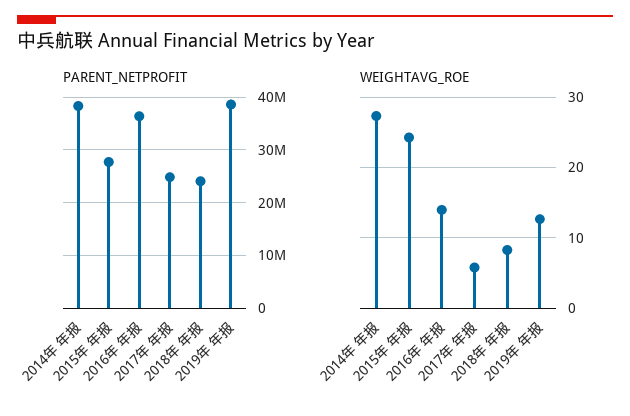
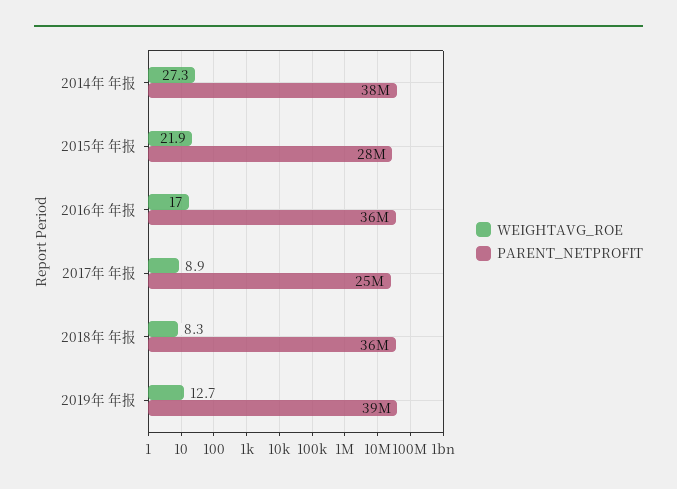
PARENT_NETPROFIT, 2018年 年报: 24000000 -> 36000000
WEIGHTAVG_ROE, 2015年 年报: 24 -> 21.9
WEIGHTAVG_ROE, 2016年 年报: 14 -> 17
WEIGHTAVG_ROE, 2017年 年报: 6 -> 8.9

